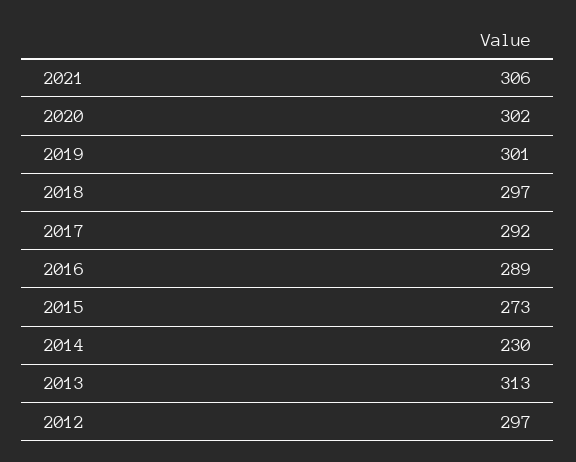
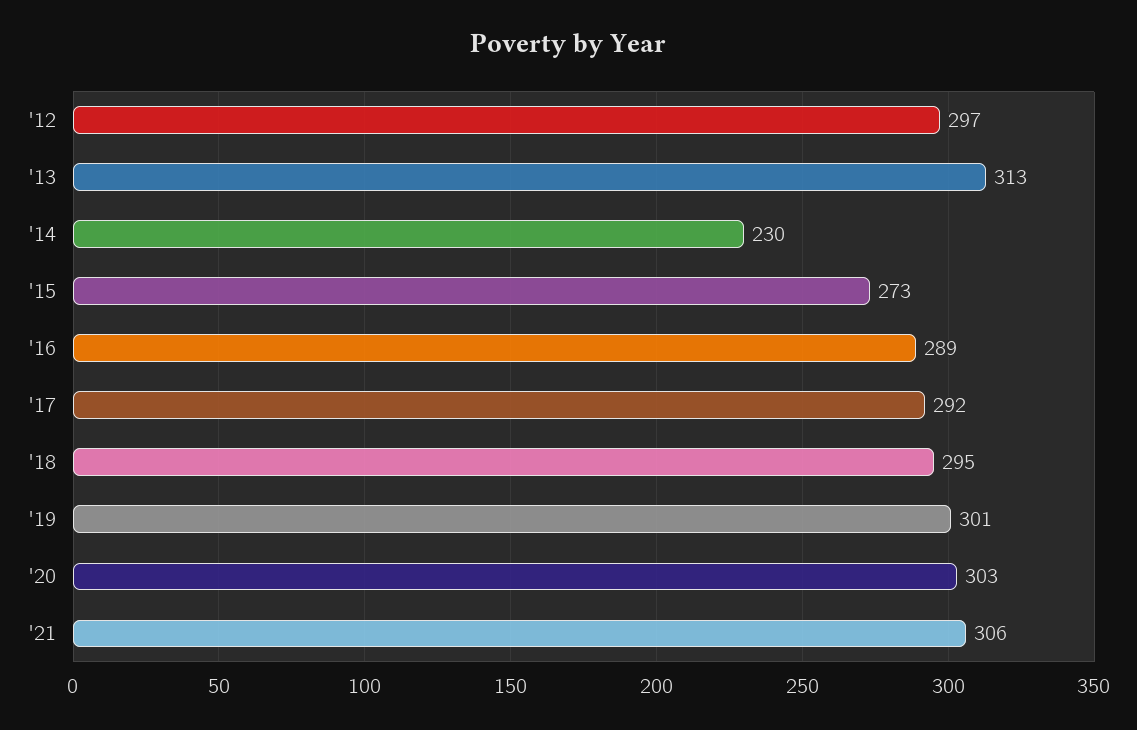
2020: 302 -> 303
2018: 297 -> 295

